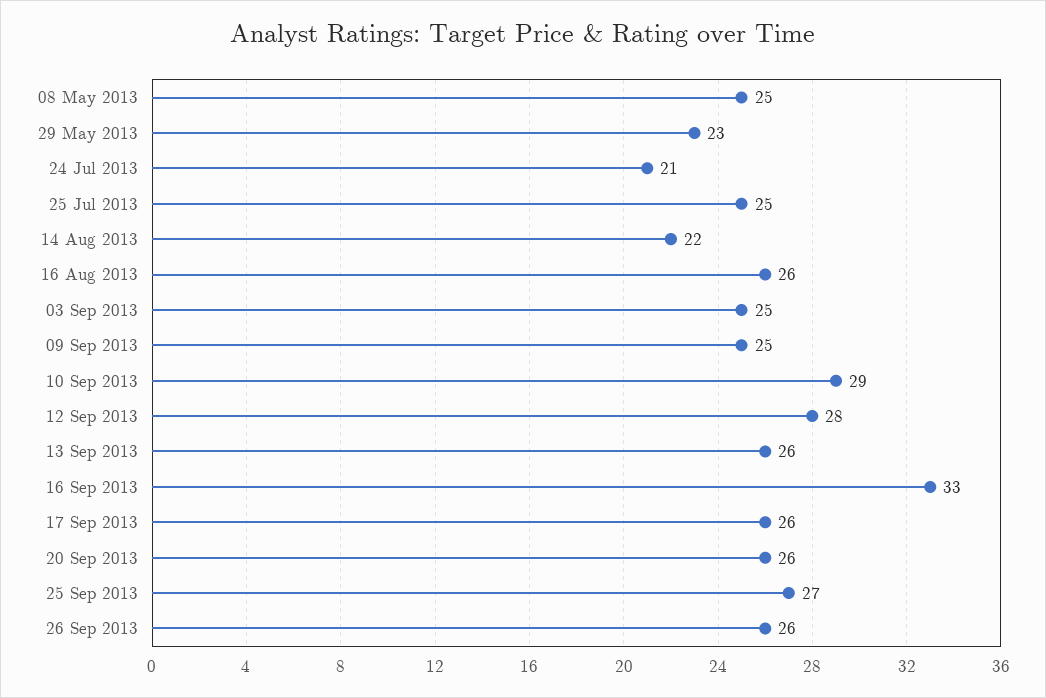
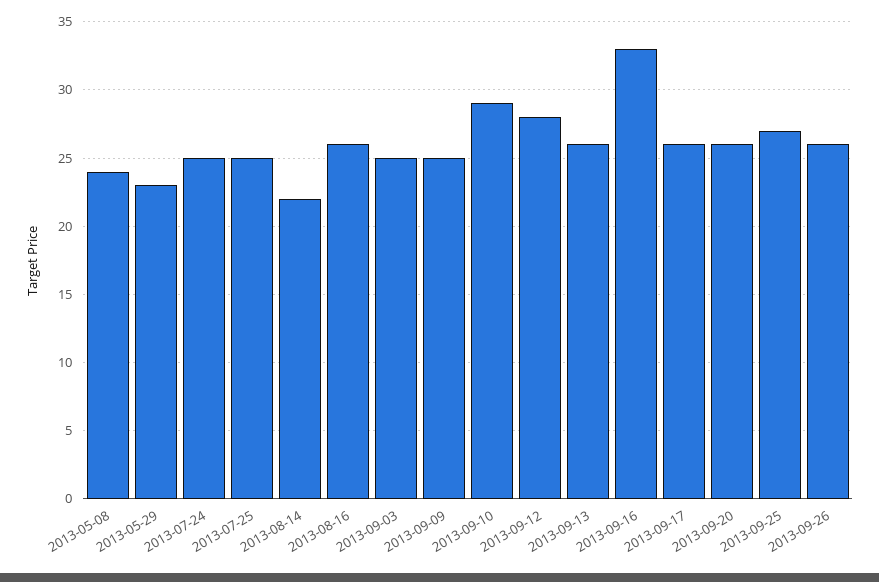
08 May 2013: 25 -> 24
24 Jul 2013: 21 -> 25

